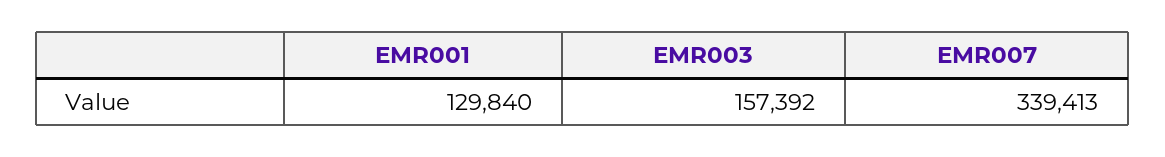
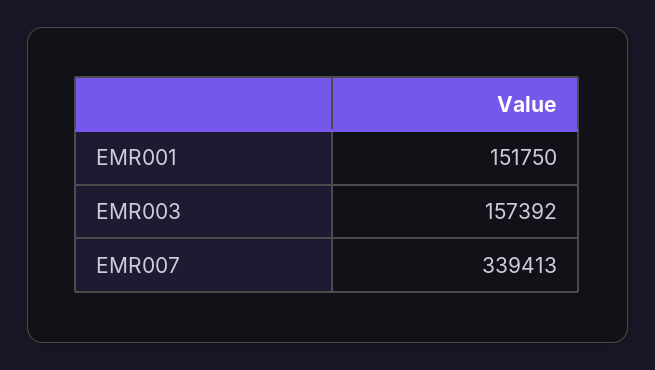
EMR001: 129840 -> 151750

